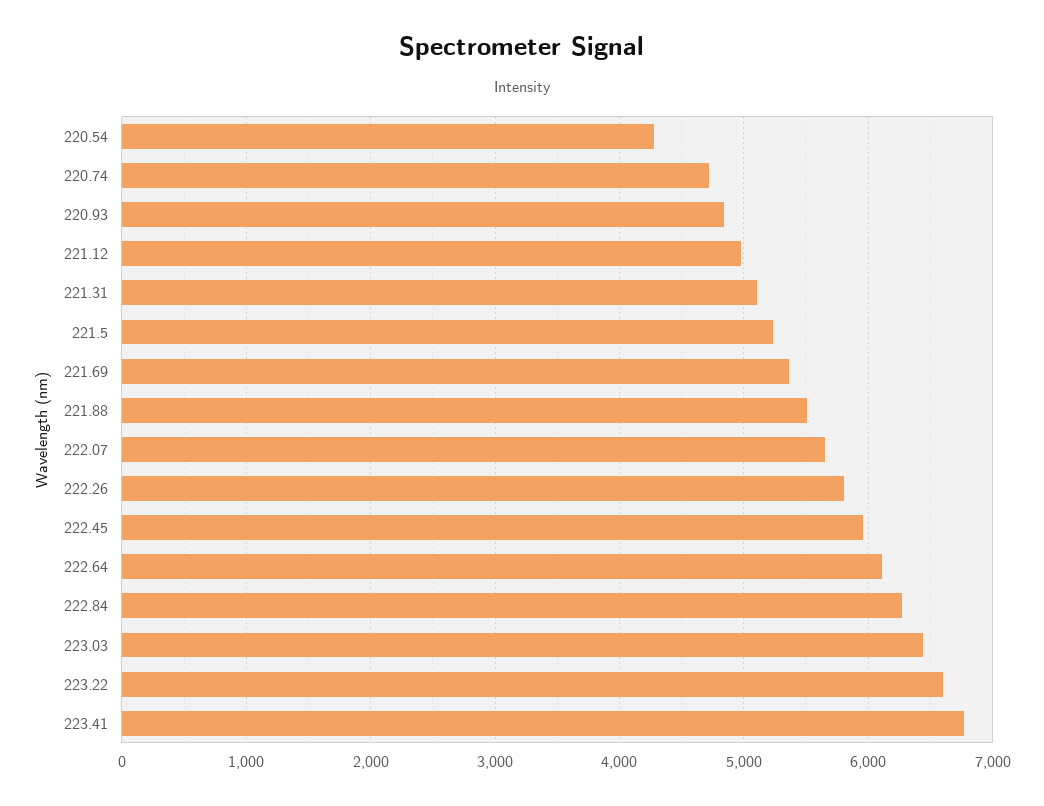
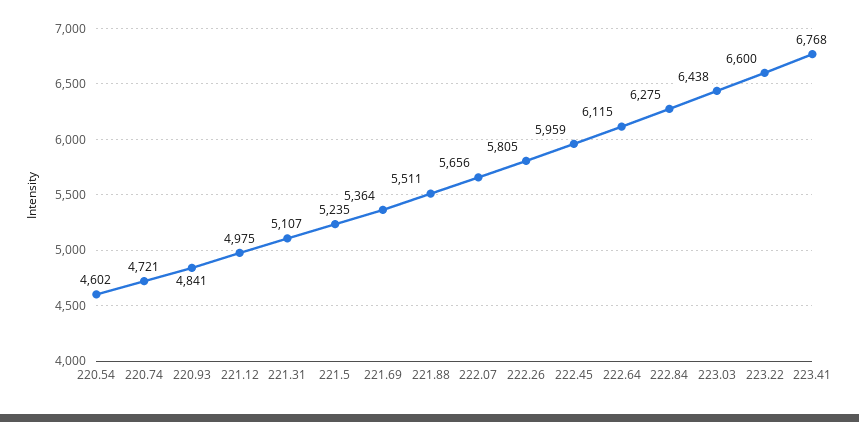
220.54: 4300 -> 4602

